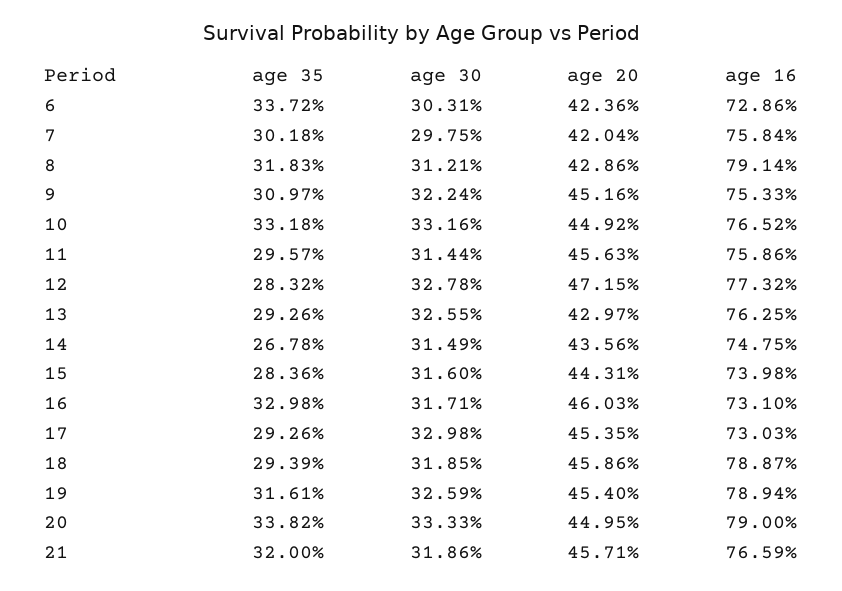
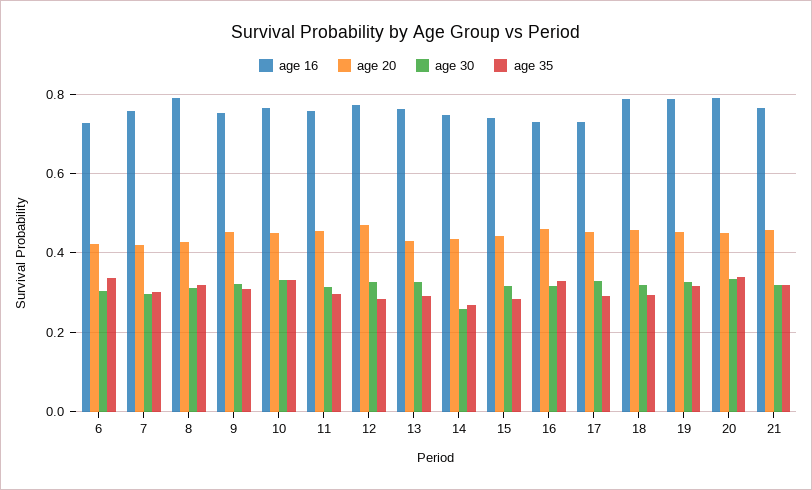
age 30, 14: 0.3149 -> 0.26

